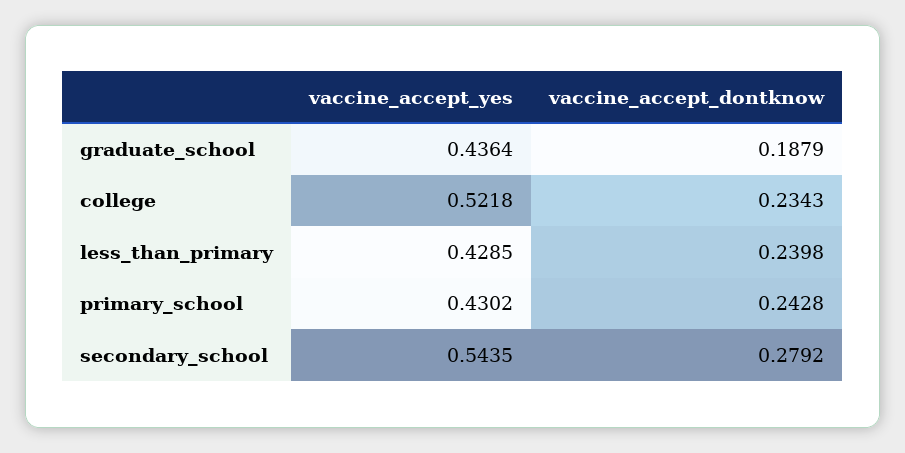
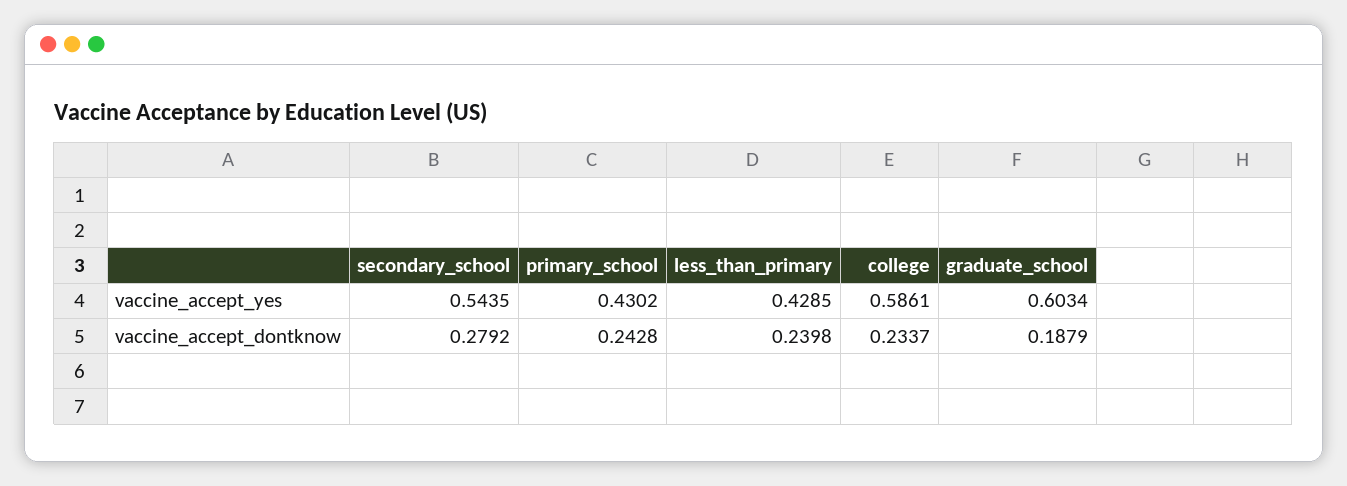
vaccine_accept_yes, graduate_school: 0.4364 -> 0.6034
vaccine_accept_yes, college: 0.5218 -> 0.5861
vaccine_accept_dontknow, college: 0.2343 -> 0.2337

